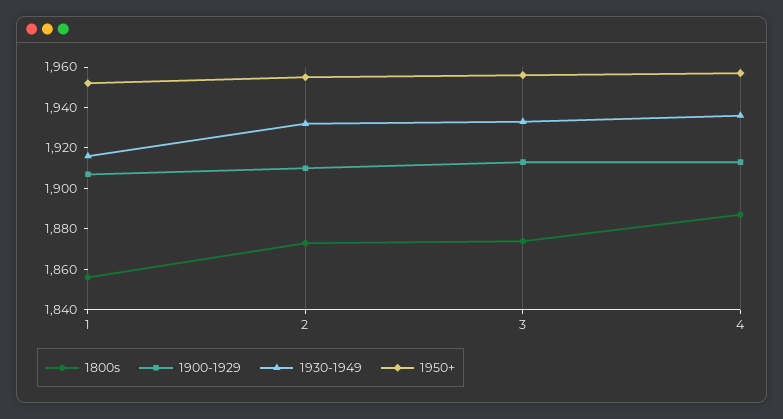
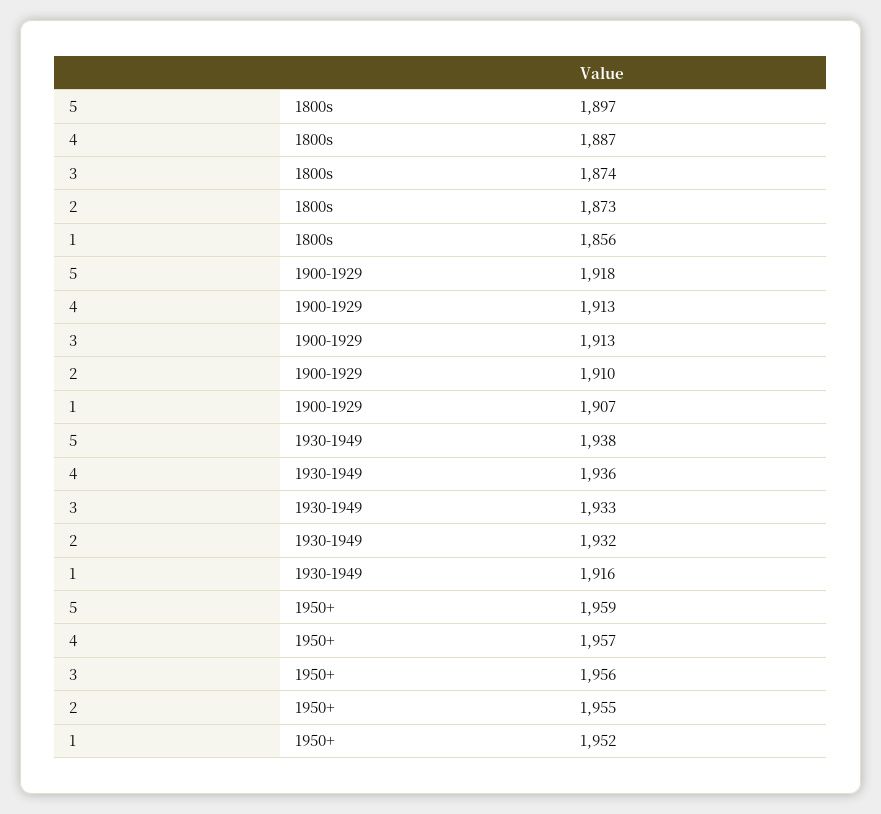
1800s, 5: none -> 1897
1900-1929, 5: none -> 1918
1930-1949, 5: none -> 1938
1950+, 5: none -> 1959

